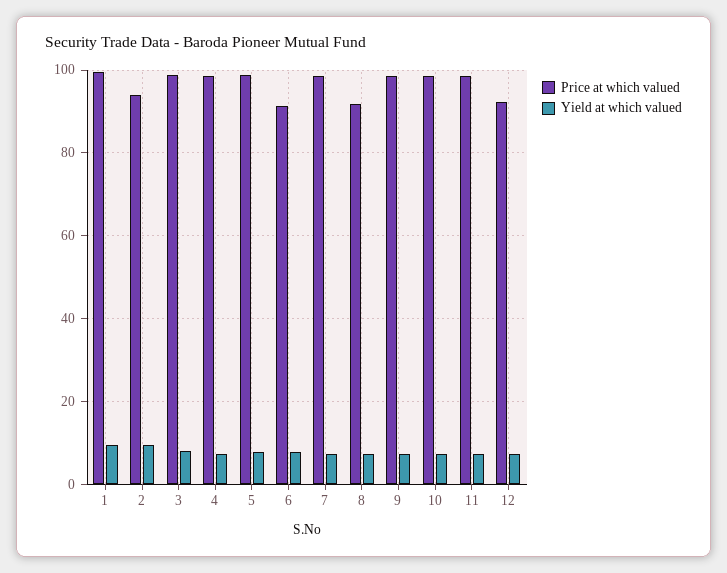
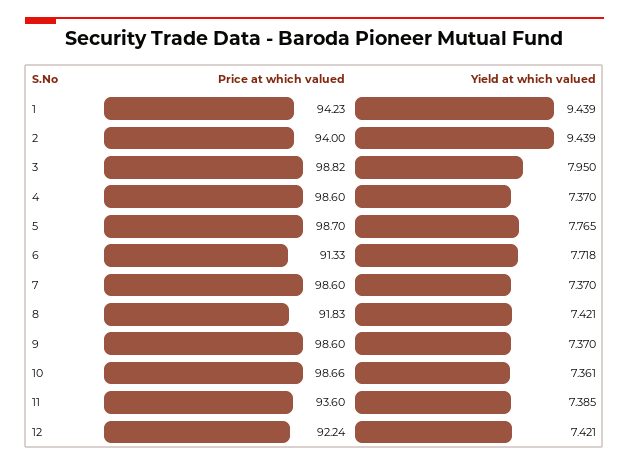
Price at which valued, 1: 100 -> 94.23
Price at which valued, 11: 98 -> 93.6

